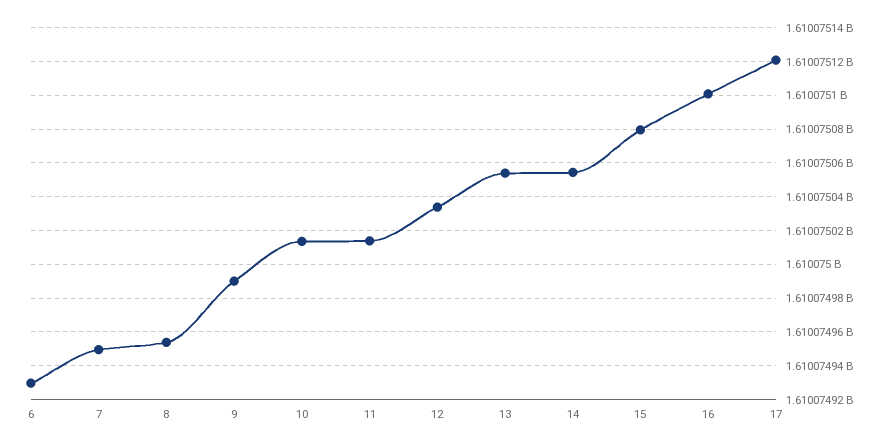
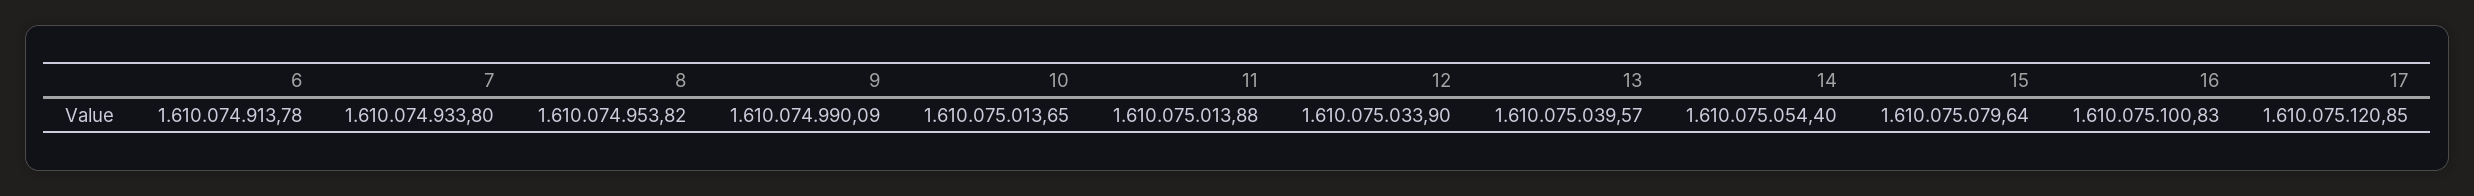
6: 1610074930 -> 1610074913.78
7: 1610074950 -> 1610074933.8
13: 1610075055 -> 1610075039.57

